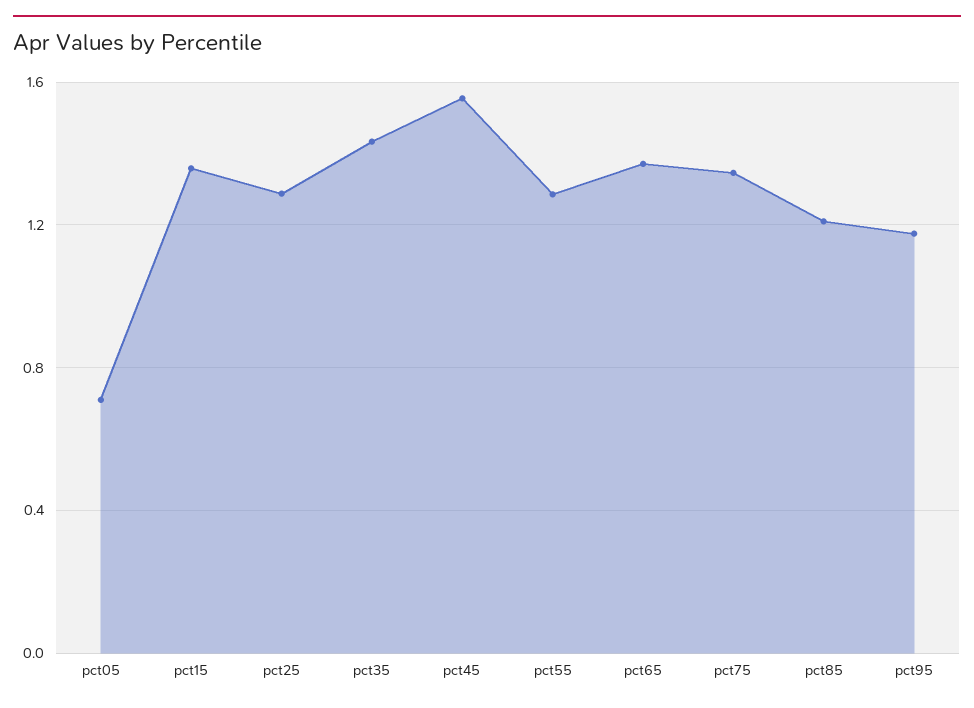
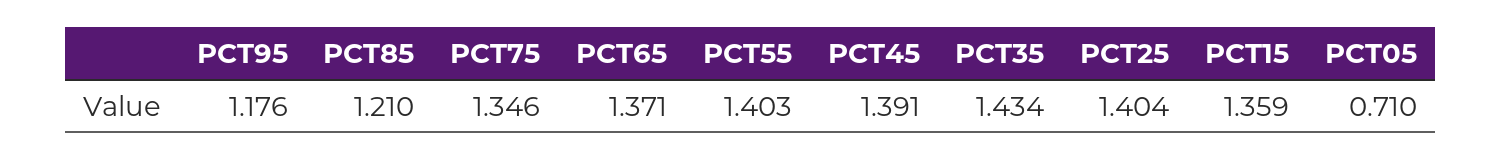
pct25: 1.3 -> 1.404
pct45: 1.55 -> 1.391
pct55: 1.3 -> 1.403

